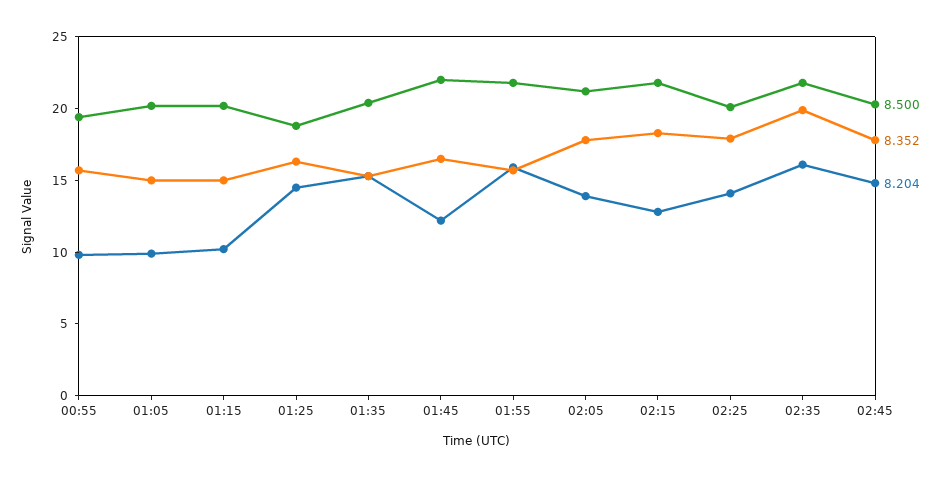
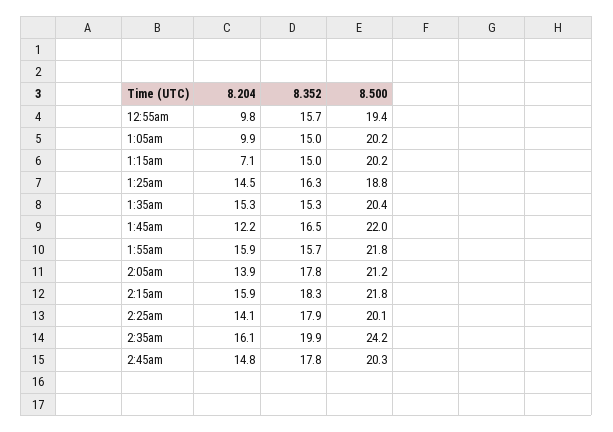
8.204, 01:15: 10 -> 7.1
8.204, 02:15: 13 -> 15.9
8.500, 02:35: 22 -> 24.2

